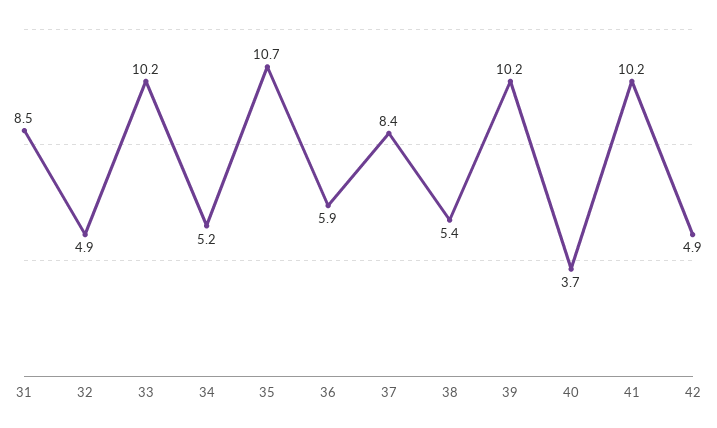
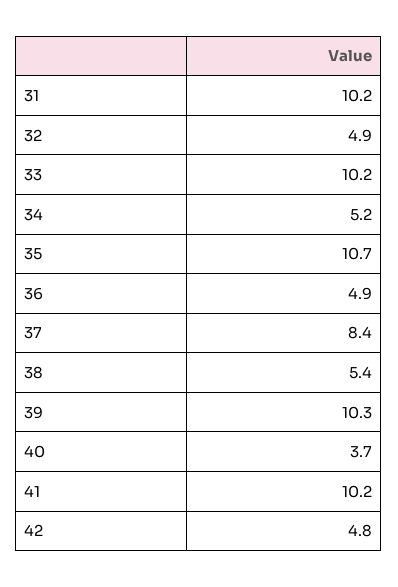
31: 8.5 -> 10.2
36: 5.9 -> 4.9
39: 10.2 -> 10.3
42: 4.9 -> 4.8

